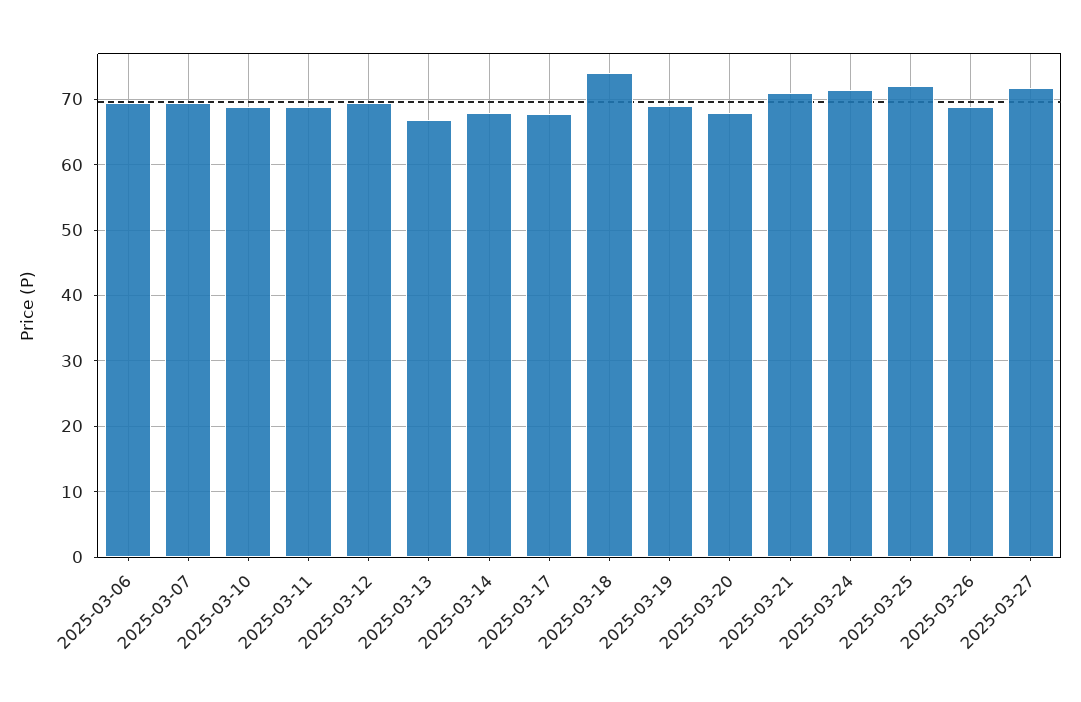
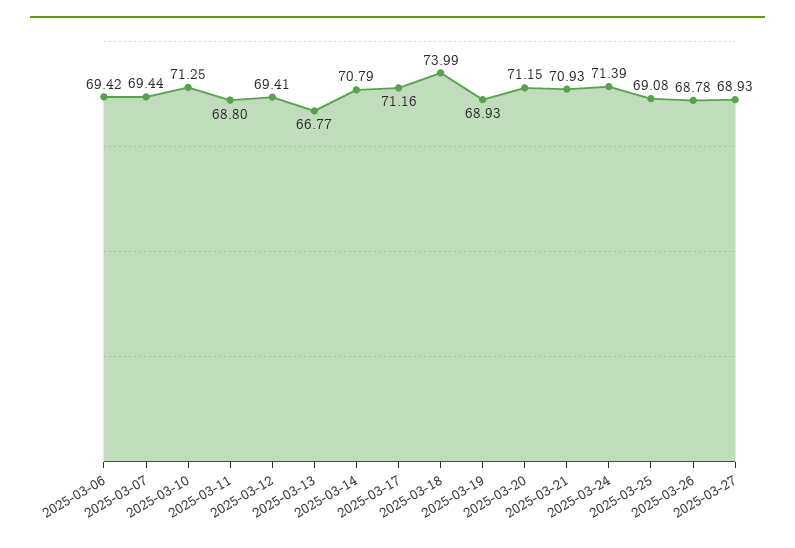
2025-03-10: 69 -> 71.25
2025-03-14: 68 -> 70.79
2025-03-17: 68 -> 71.16
2025-03-20: 68 -> 71.15
2025-03-25: 72 -> 69.08
2025-03-27: 72 -> 68.93

